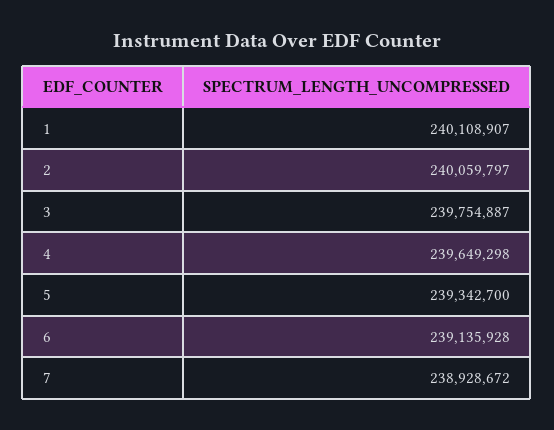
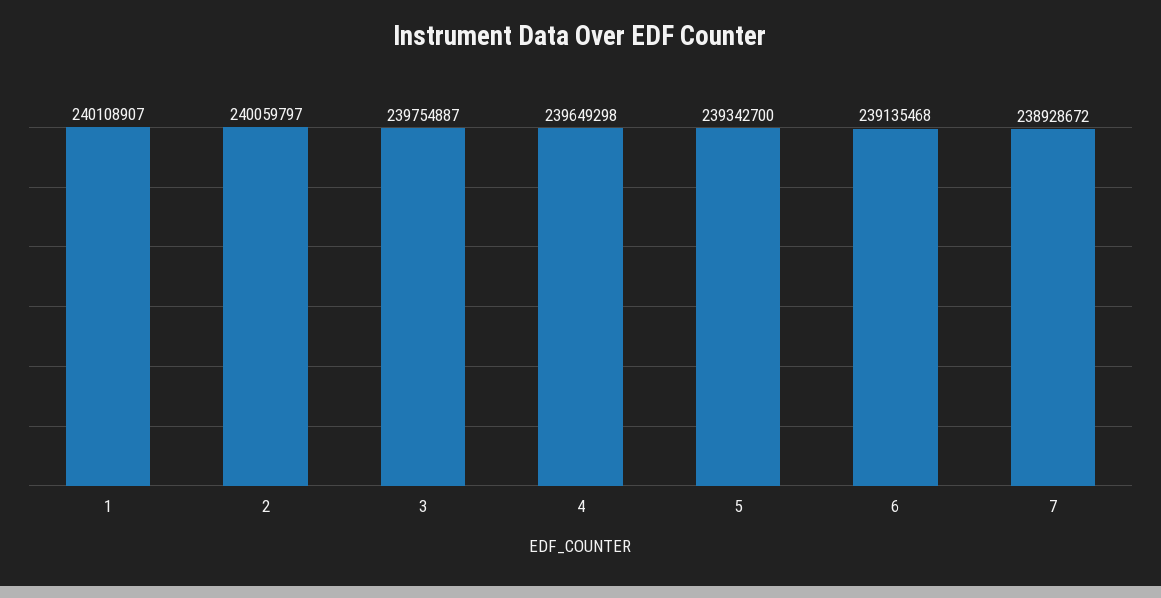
6: 239135928 -> 239135468

